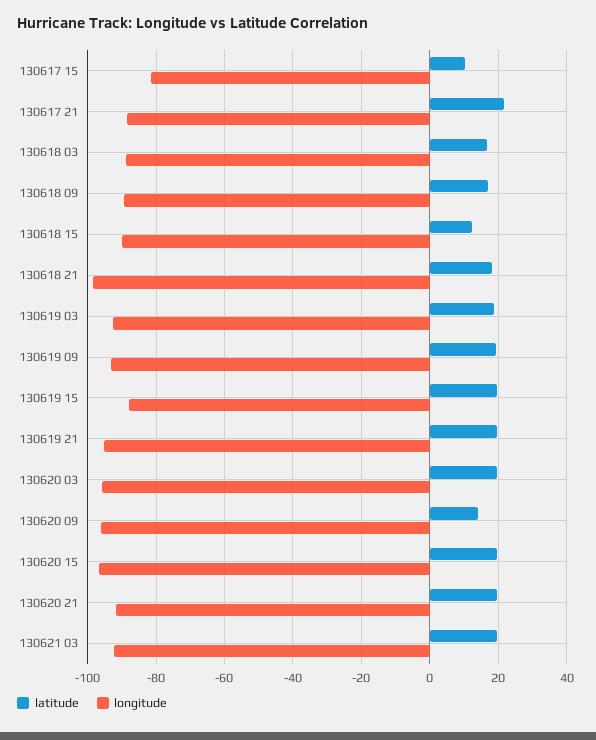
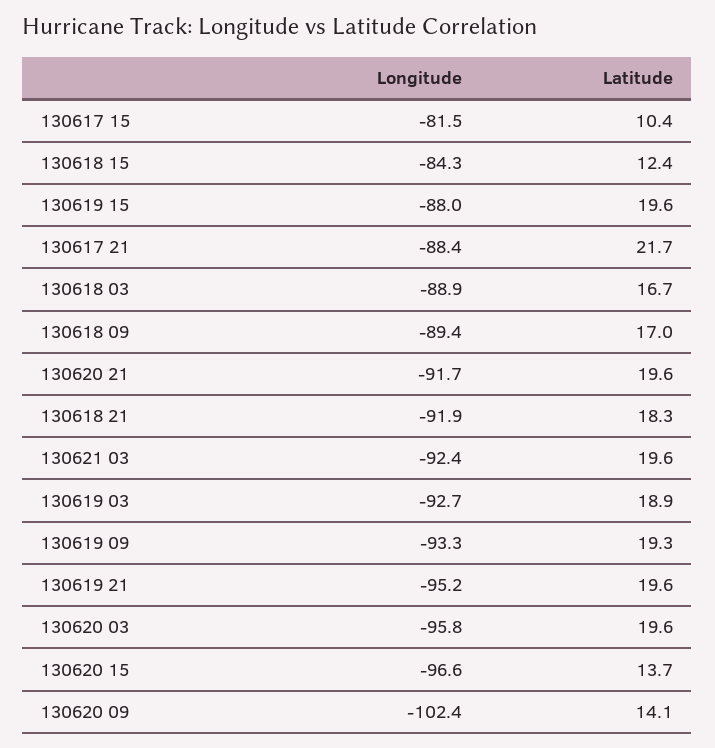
longitude, 130618 15: -90 -> -84.3
longitude, 130618 21: -98 -> -91.9
longitude, 130620 09: -96 -> -102.4
latitude, 130620 15: 20 -> 13.7

